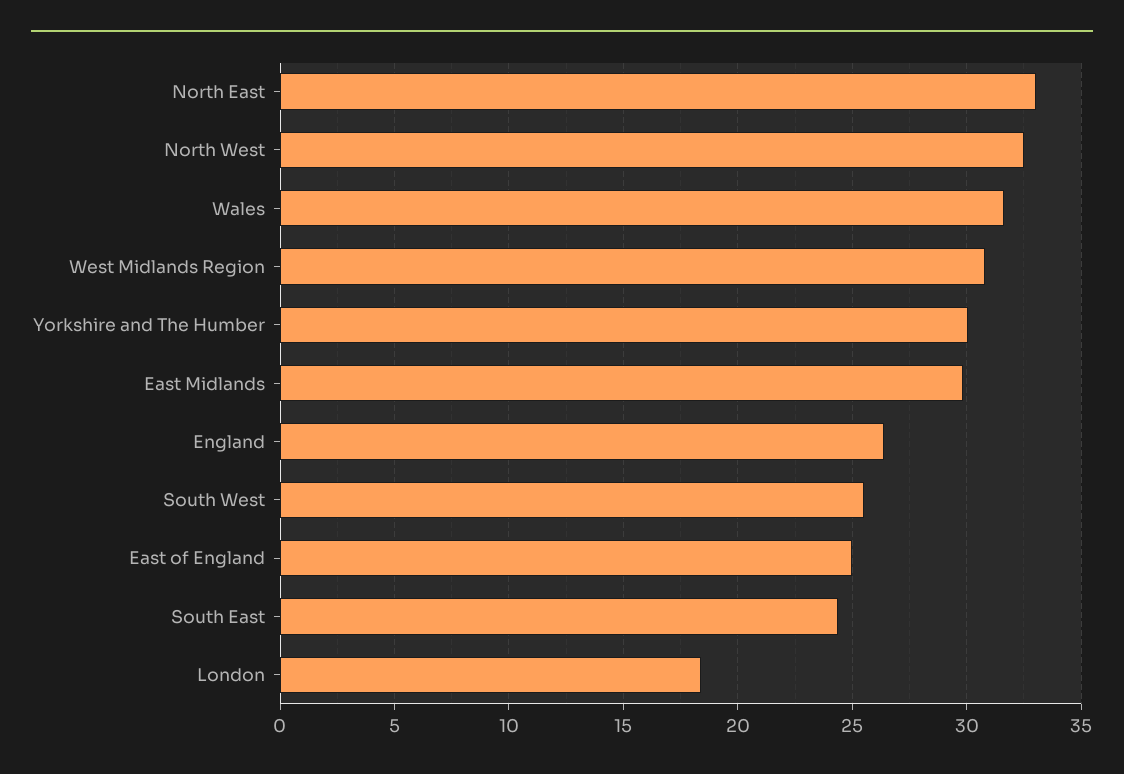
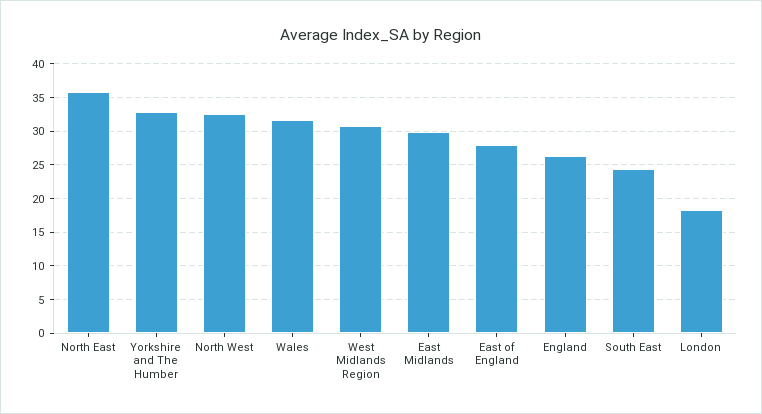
North East: 33 -> 36
Yorkshire and The Humber: 30 -> 33
South West: 25.5 -> none
East of England: 25 -> 28

